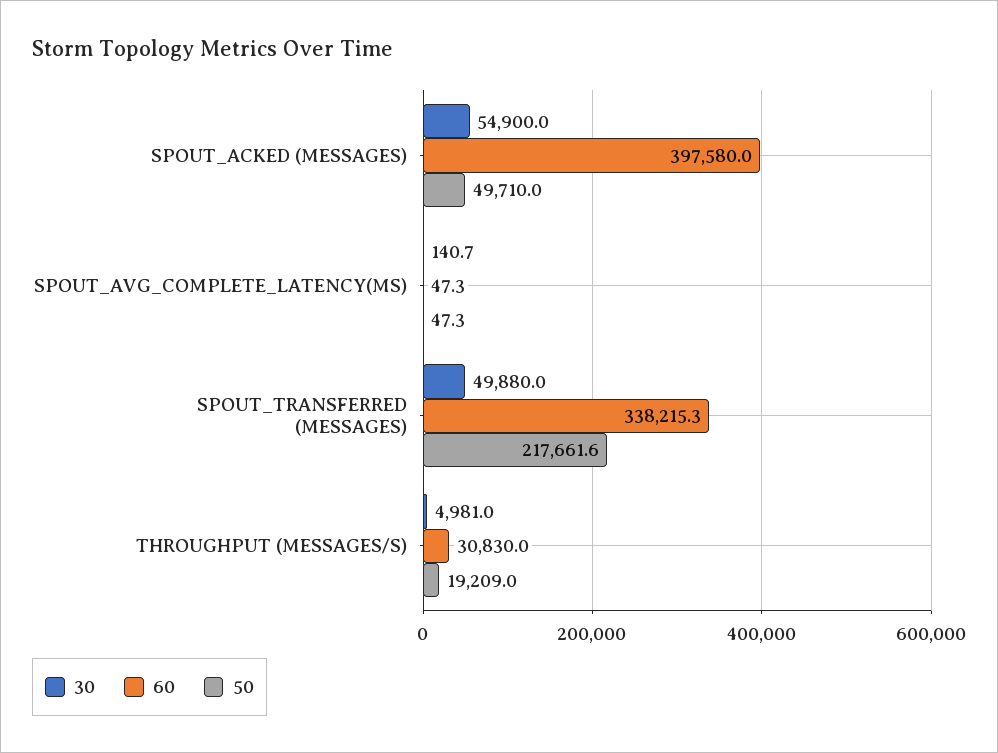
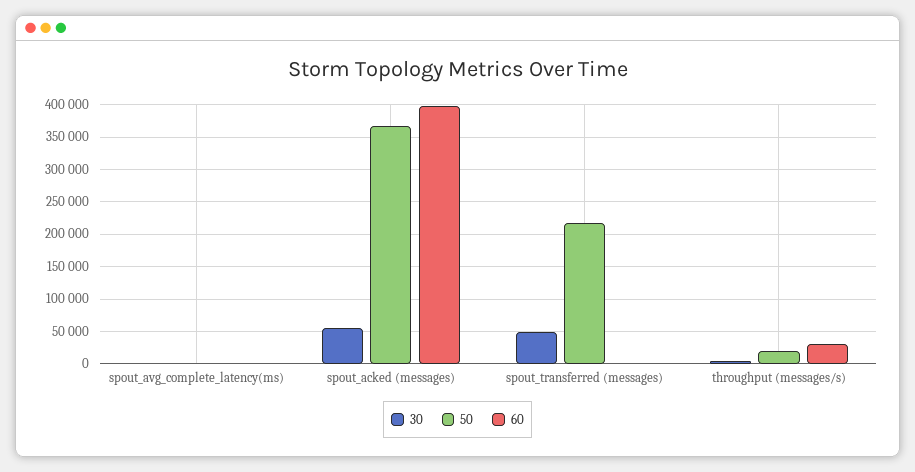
50, SPOUT_ACKED (MESSAGES): 49710 -> 370000
60, SPOUT_TRANSFERRED (MESSAGES): 338215.3 -> 0

